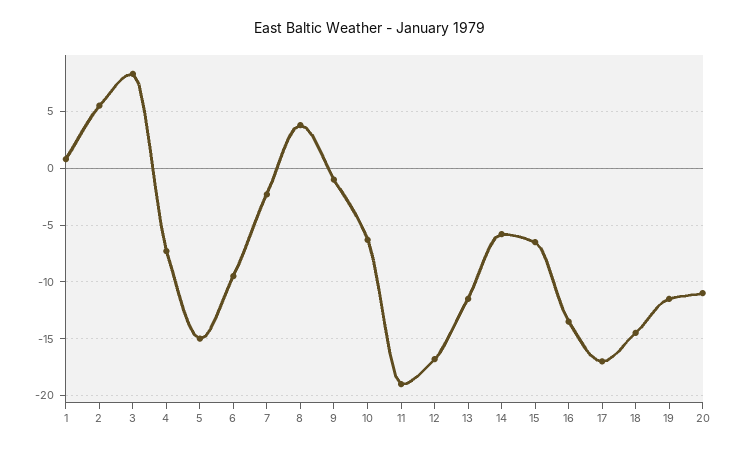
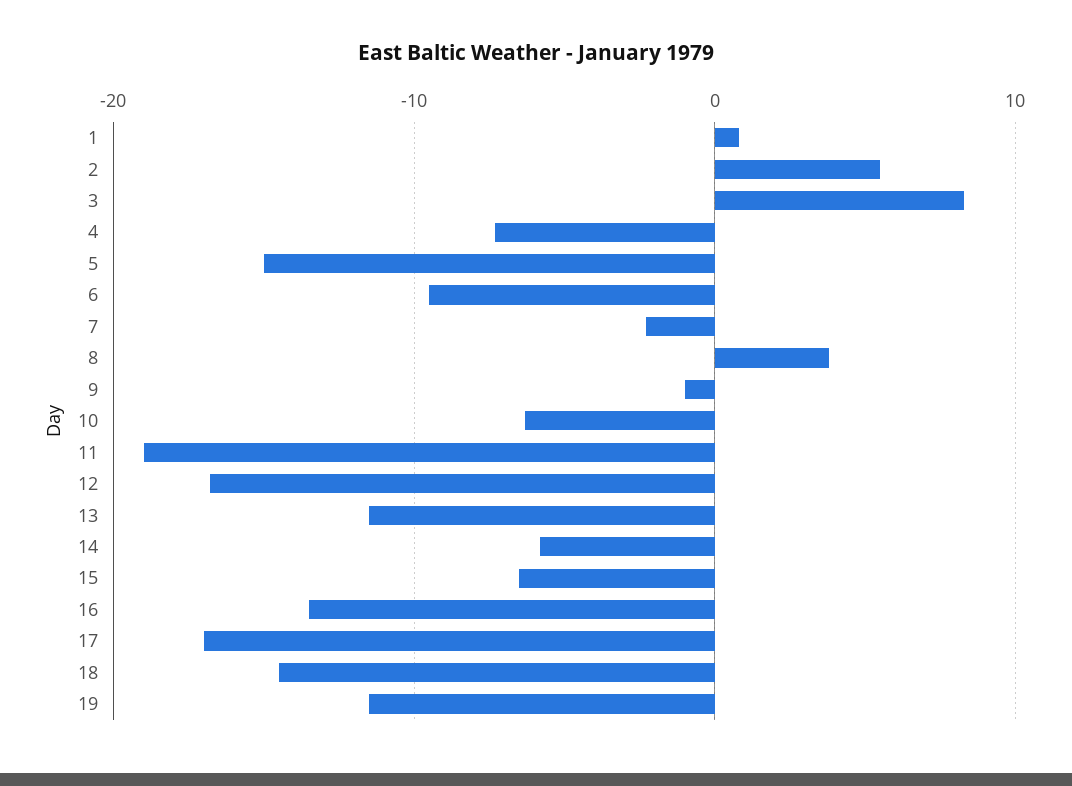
20: -11 -> none

